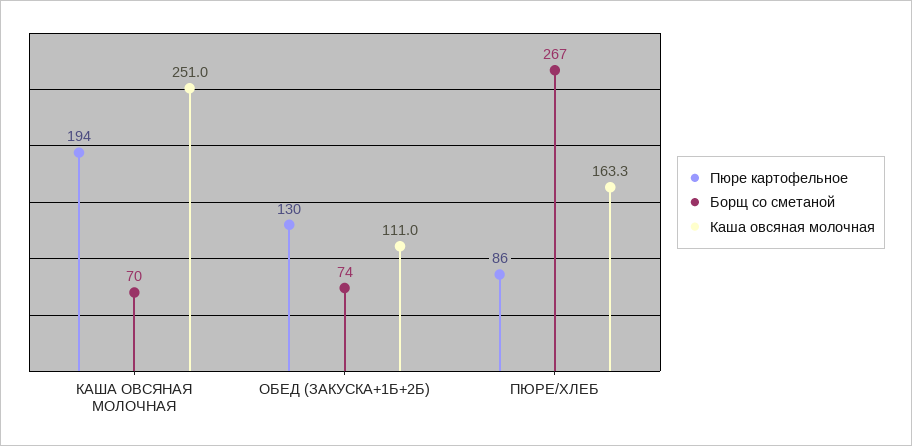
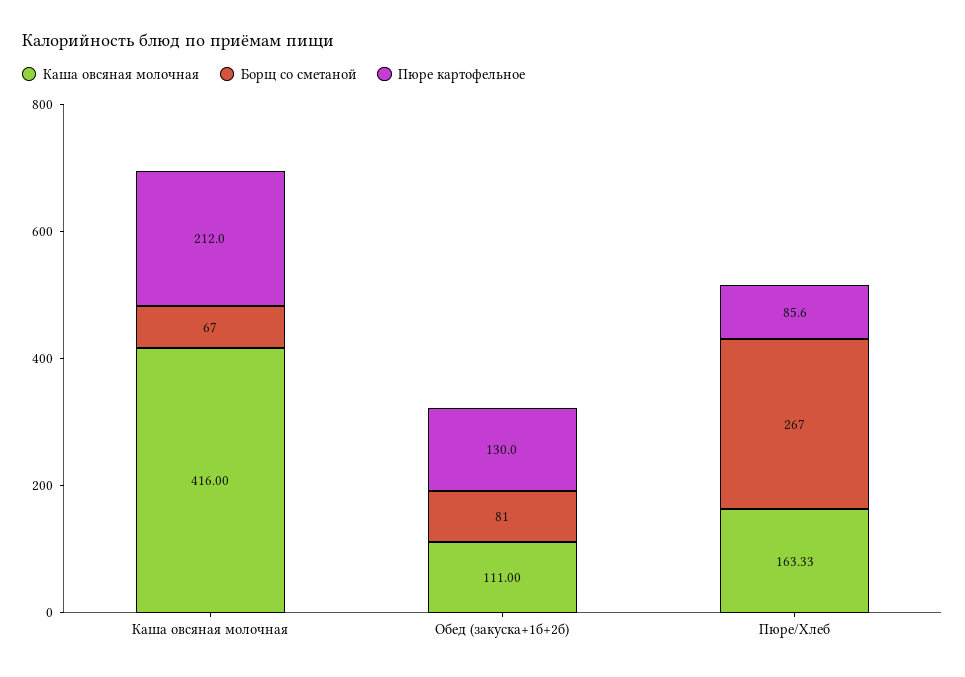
Пюре картофельное, КАША ОВСЯНАЯ МОЛОЧНАЯ: 194 -> 212
Борщ со сметаной, КАША ОВСЯНАЯ МОЛОЧНАЯ: 70 -> 67
Каша овсяная молочная, КАША ОВСЯНАЯ МОЛОЧНАЯ: 251 -> 416
Борщ со сметаной, ОБЕД (ЗАКУСКА+1Б+2Б): 74 -> 81

